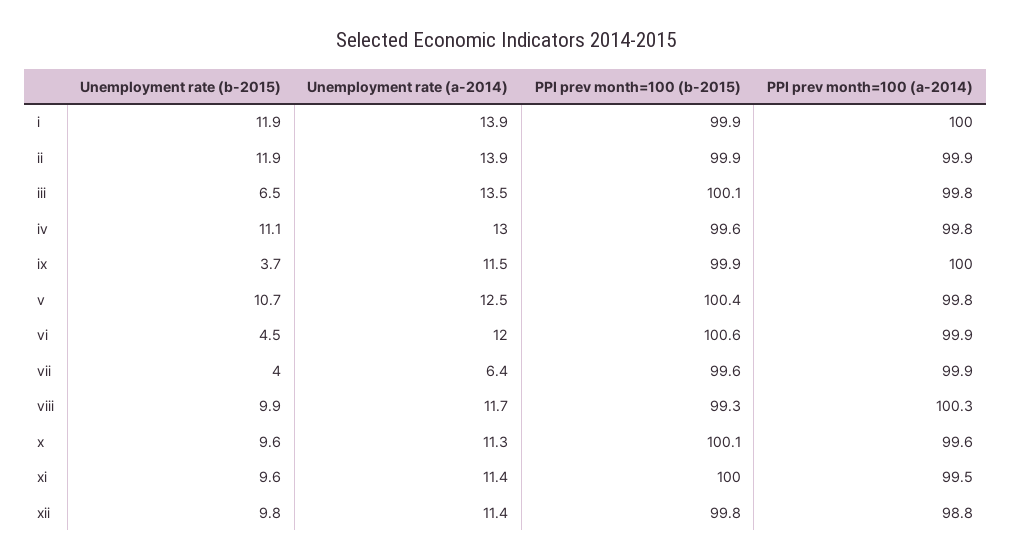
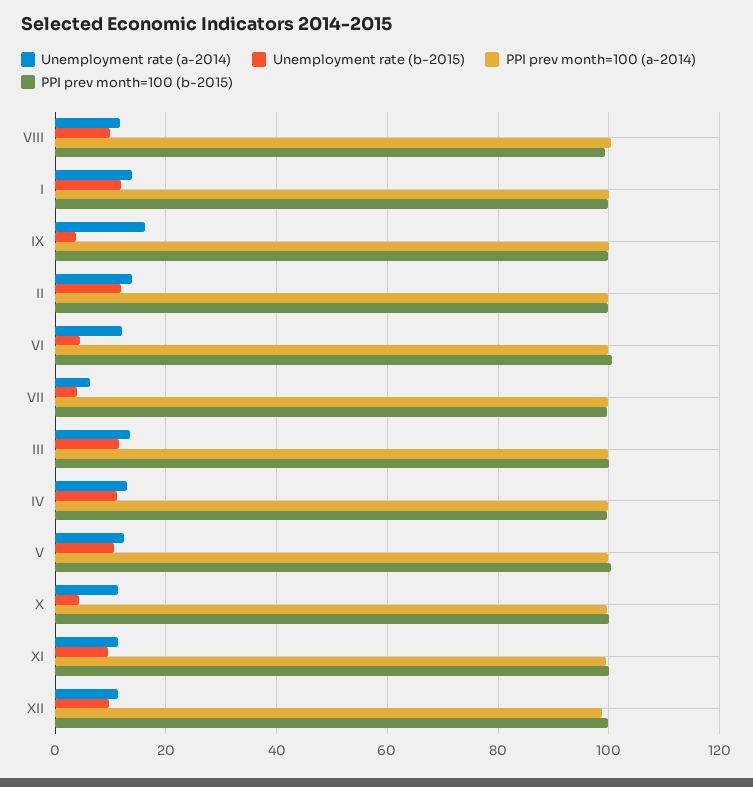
Unemployment rate (b-2015), iii: 6.5 -> 12
Unemployment rate (a-2014), ix: 11.5 -> 16
Unemployment rate (b-2015), x: 9.6 -> 4

